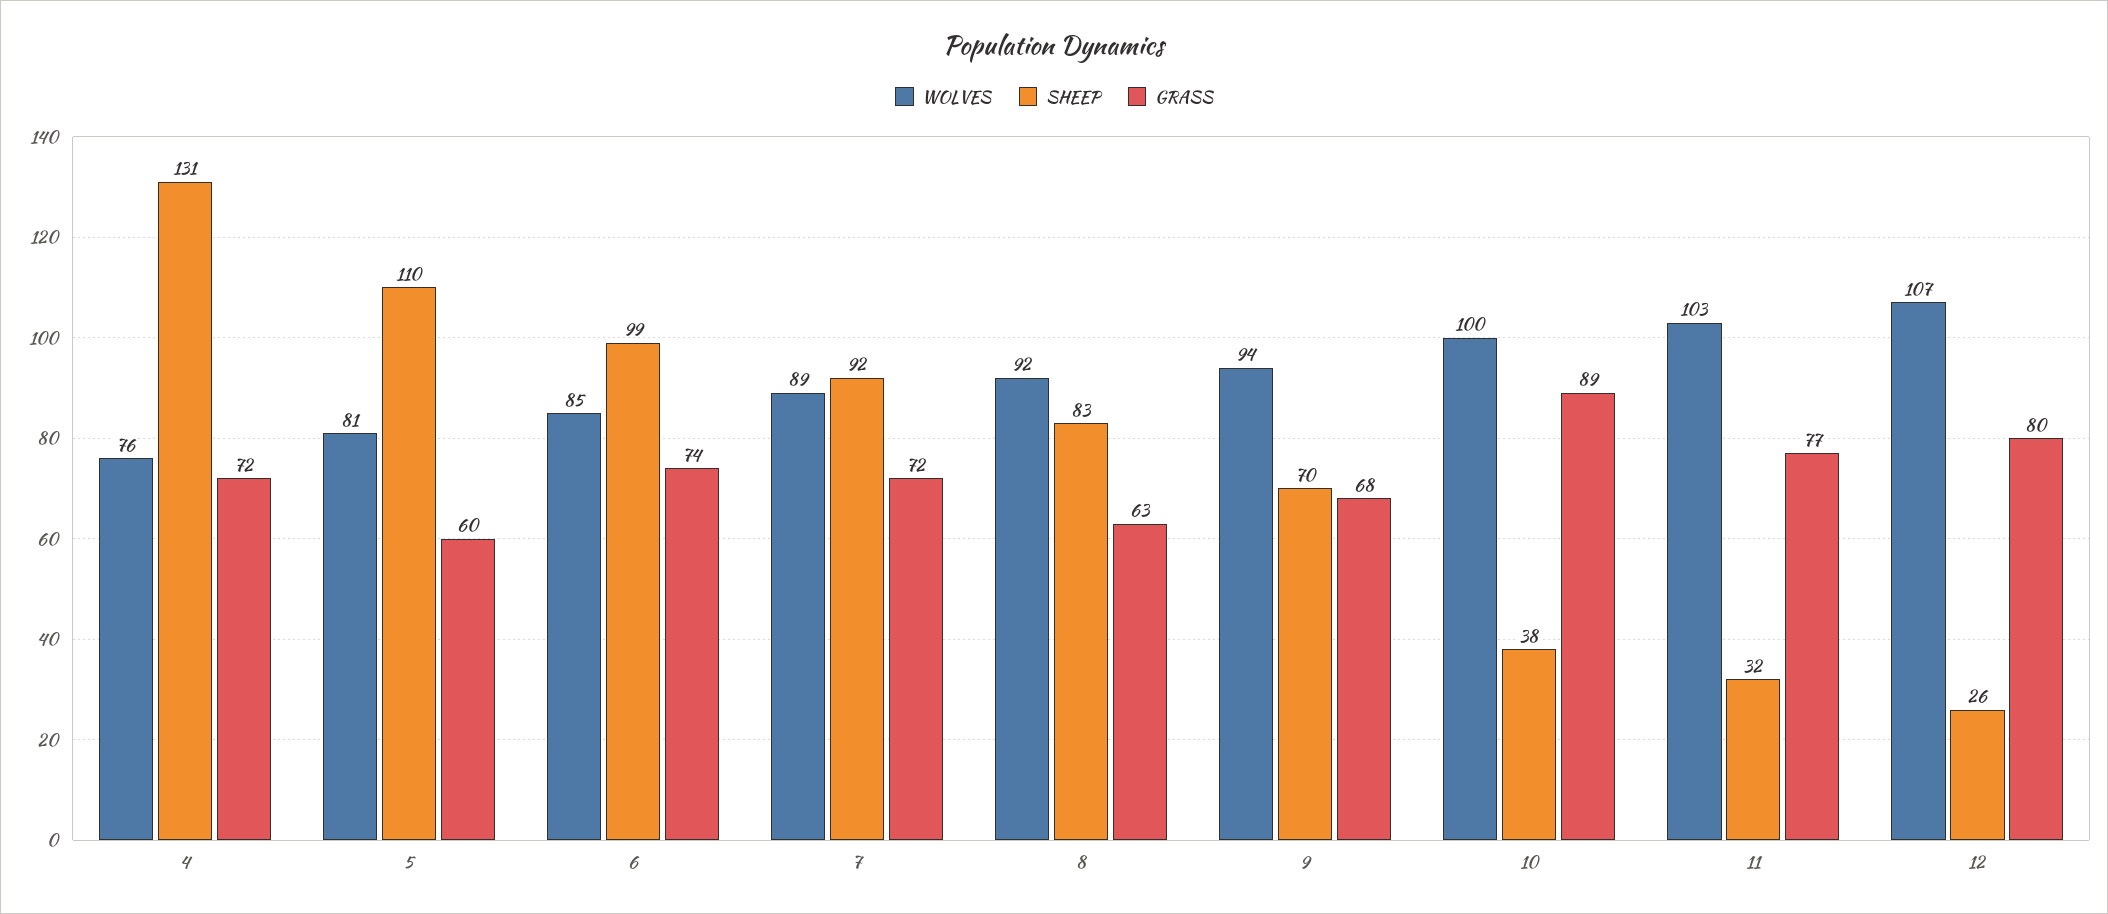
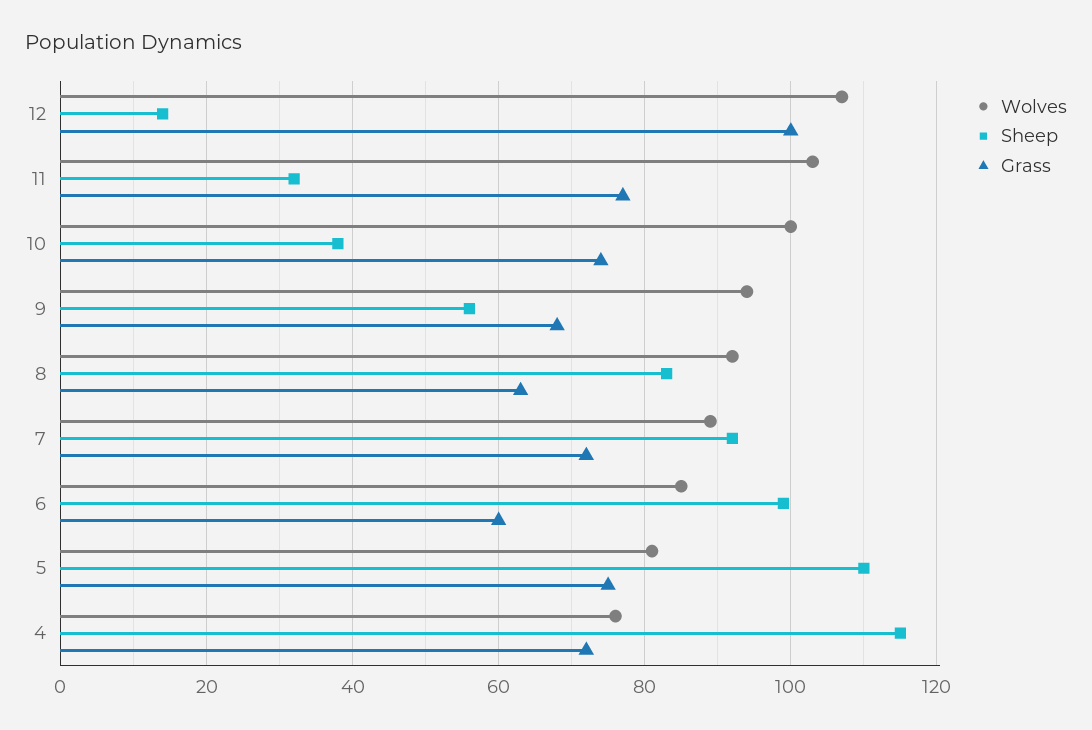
SHEEP, 4: 131 -> 115
GRASS, 5: 60 -> 75
GRASS, 6: 74 -> 60
SHEEP, 9: 70 -> 55
GRASS, 10: 89 -> 75
SHEEP, 12: 26 -> 15
GRASS, 12: 80 -> 100

